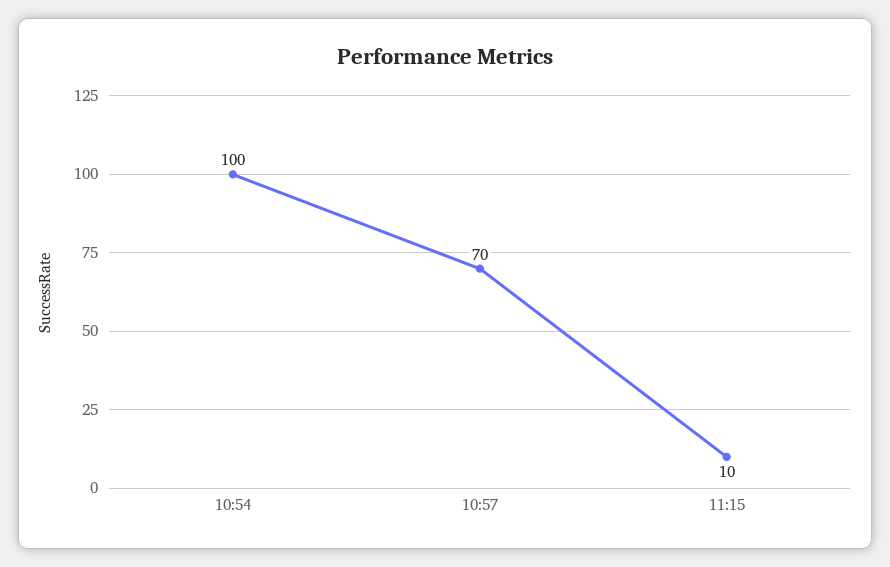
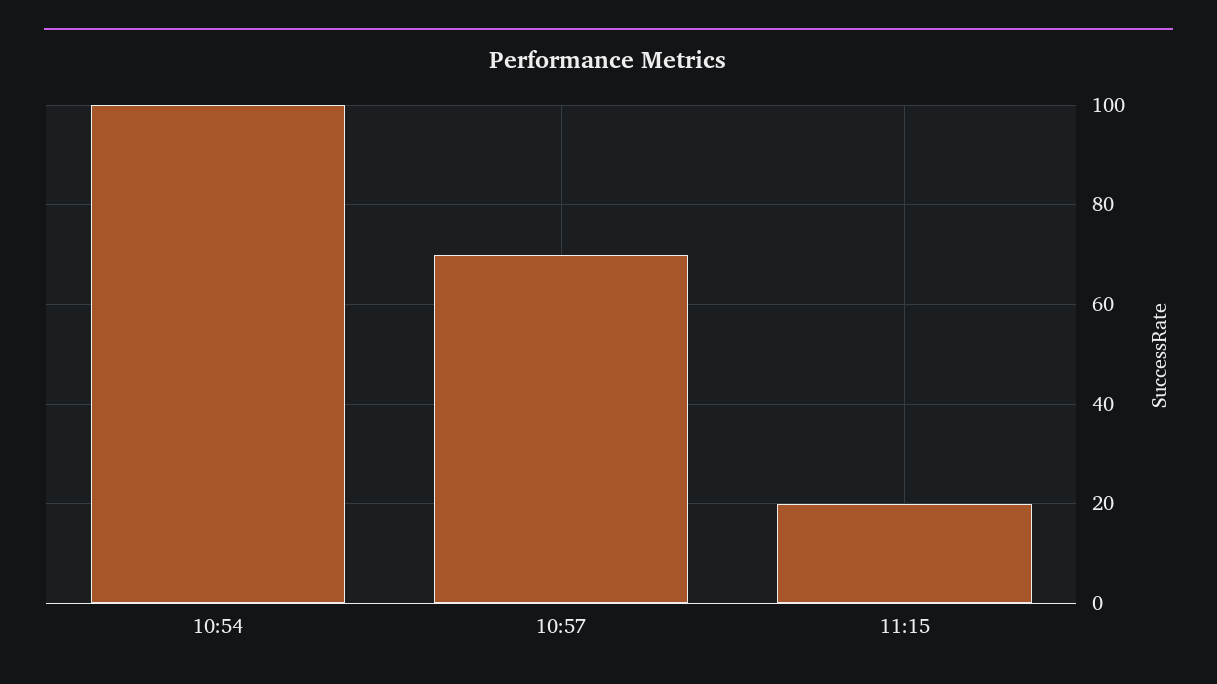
11:15: 10 -> 20

